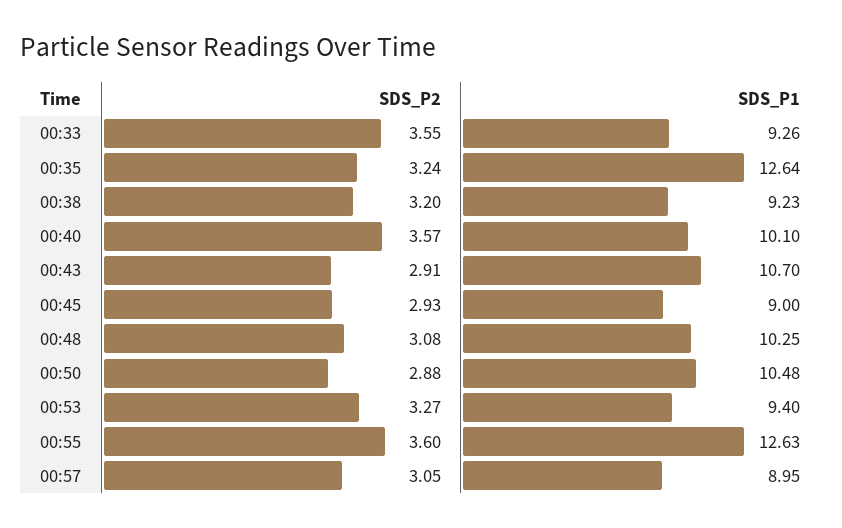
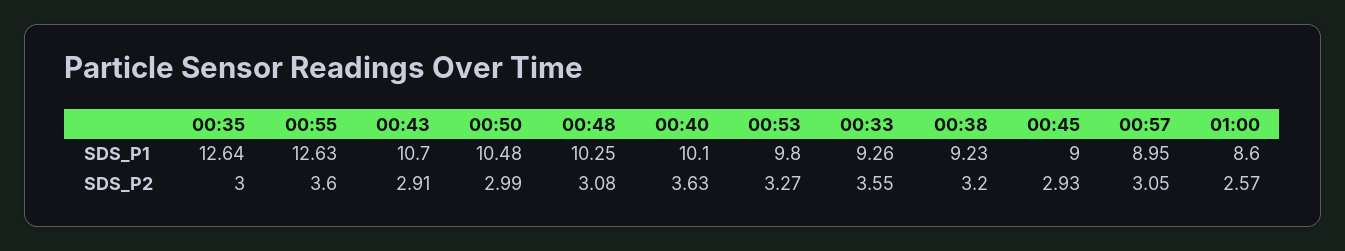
SDS_P2, 00:35: 3.24 -> 3
SDS_P2, 00:40: 3.57 -> 3.63
SDS_P2, 00:50: 2.88 -> 2.99
SDS_P1, 00:53: 9.4 -> 9.8
SDS_P1, 01:00: none -> 8.6
SDS_P2, 01:00: none -> 2.57

